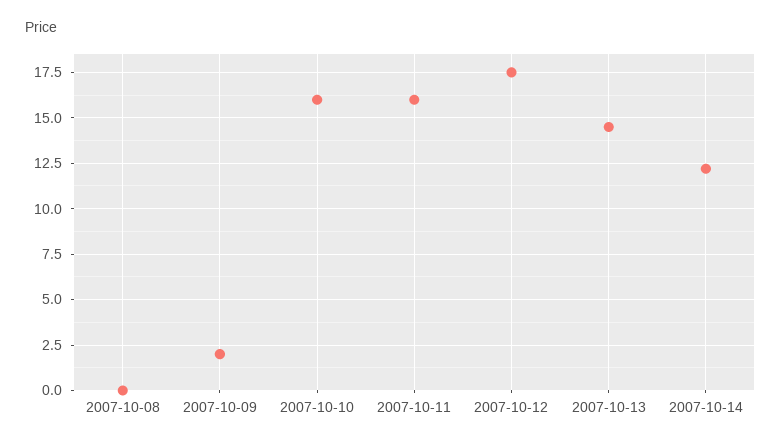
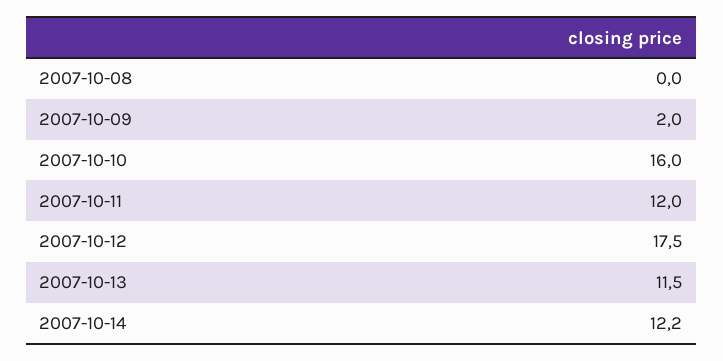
2007-10-11: 16 -> 12
2007-10-13: 14.5 -> 11.5

